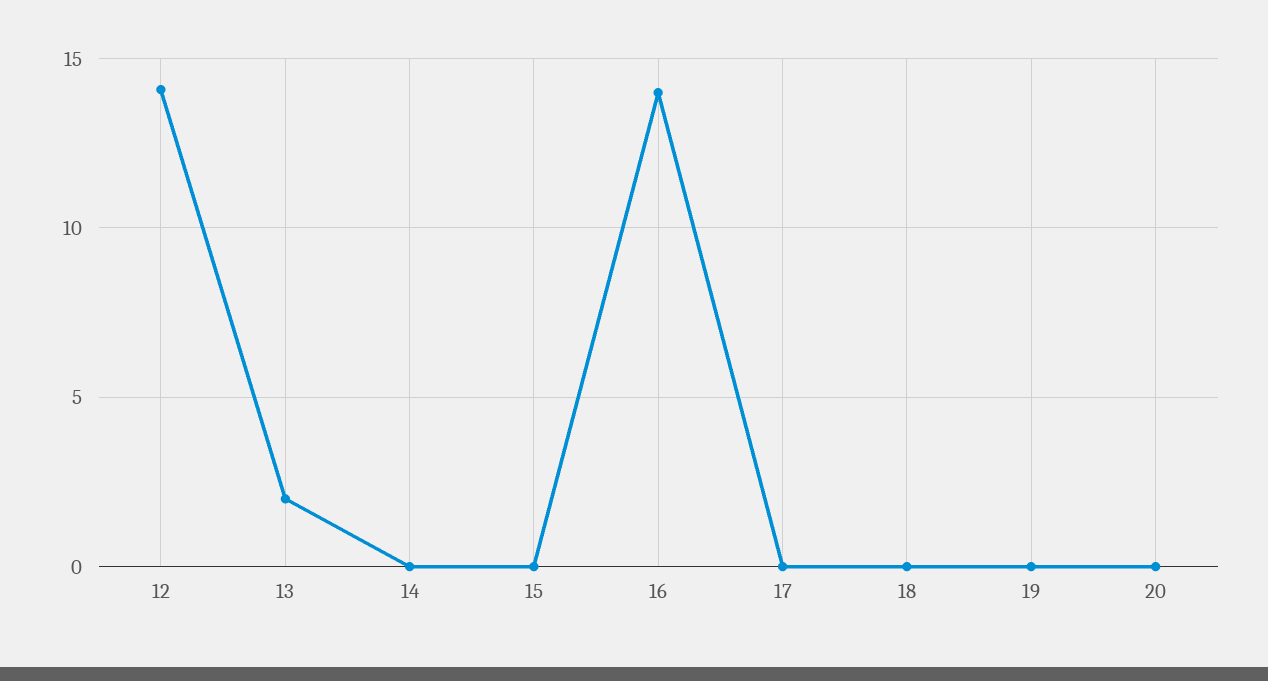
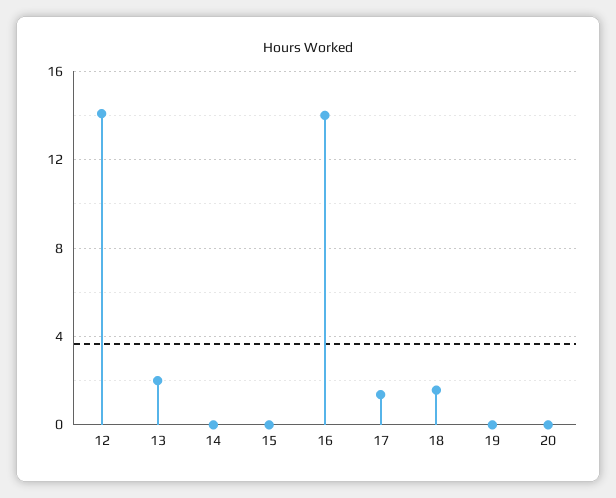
17: 0 -> 1.5
18: 0 -> 1.5

